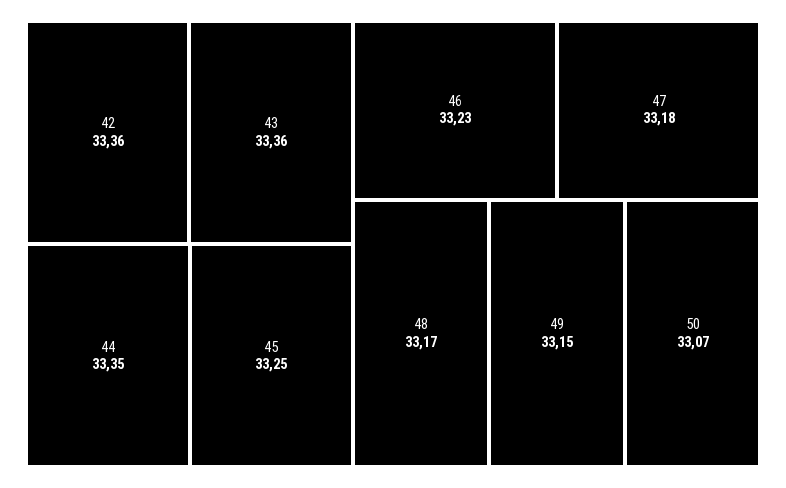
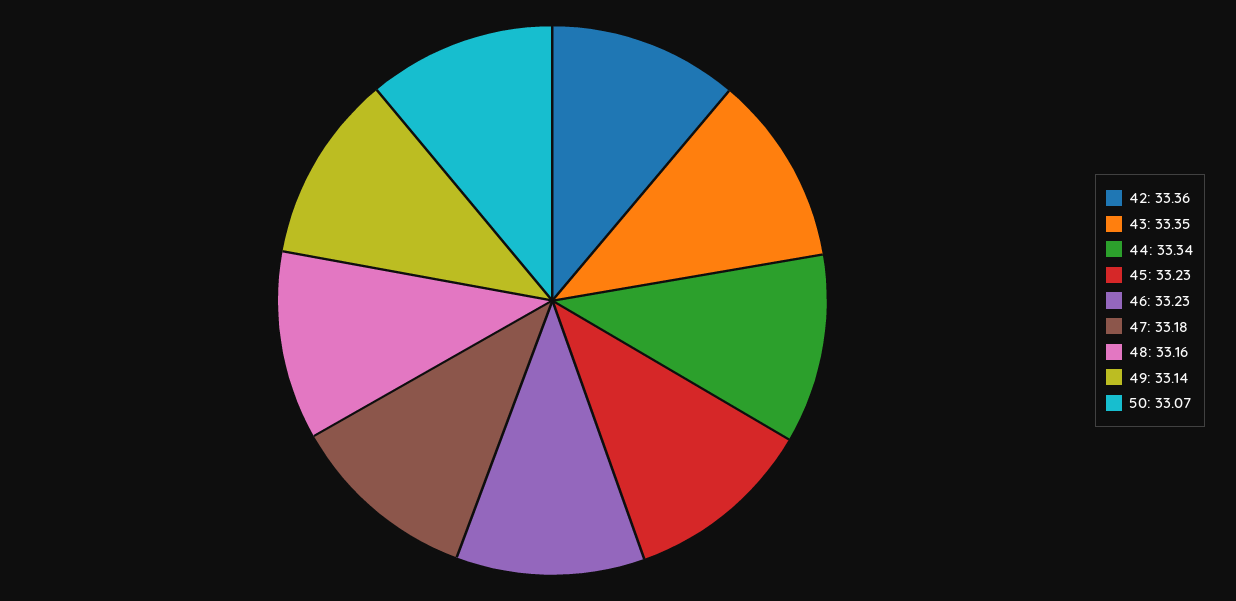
43: 33.36 -> 33.35
44: 33.35 -> 33.34
45: 33.25 -> 33.23
48: 33.17 -> 33.16
49: 33.15 -> 33.14

